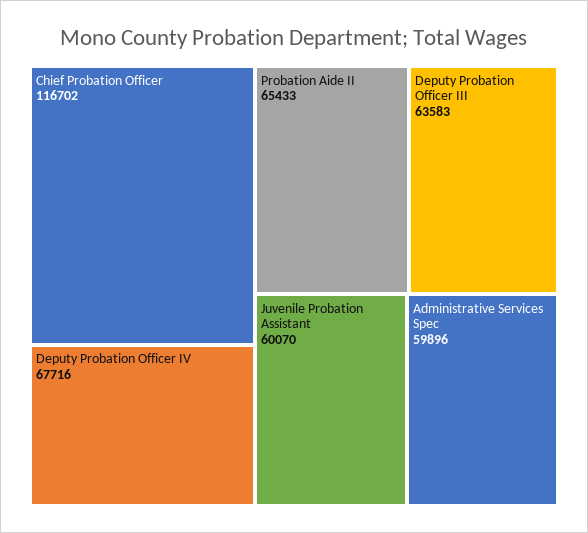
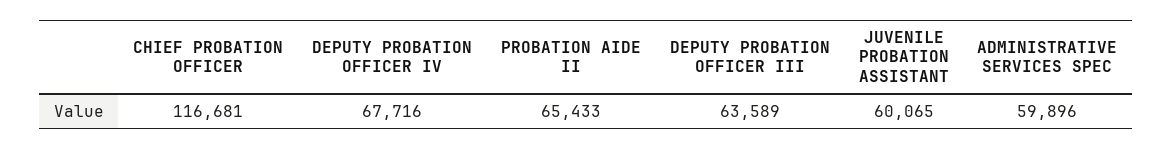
Chief Probation Officer: 116702 -> 116681
Deputy Probation Officer III: 63583 -> 63589
Juvenile Probation Assistant: 60070 -> 60065

